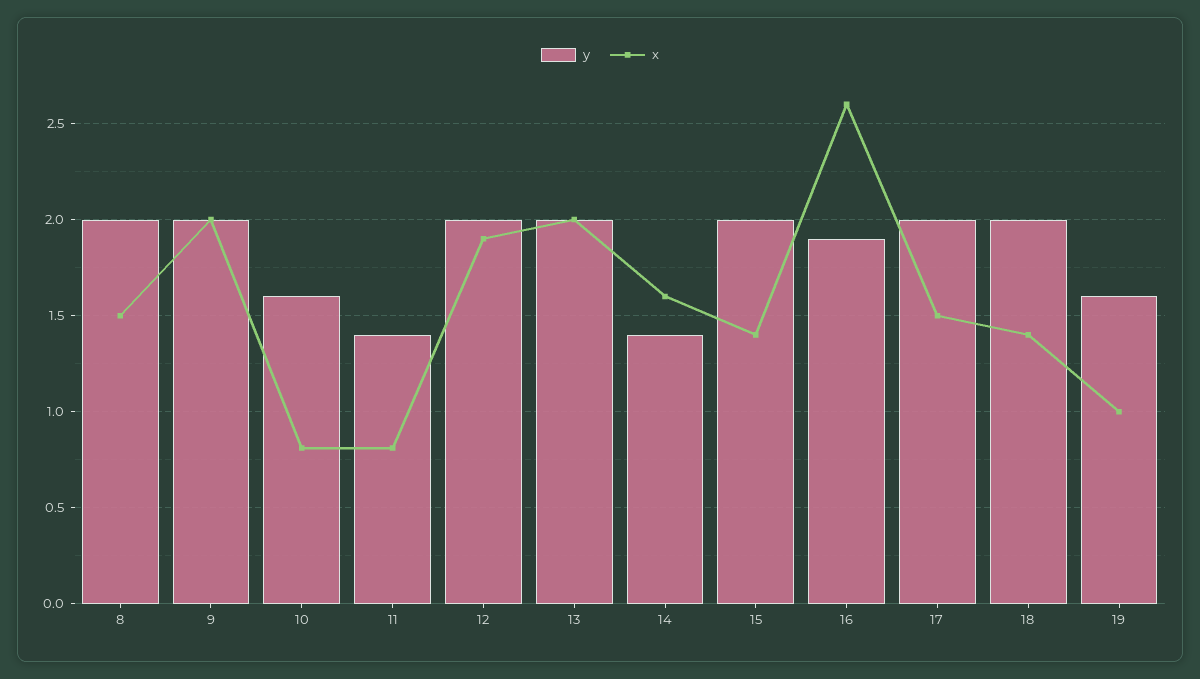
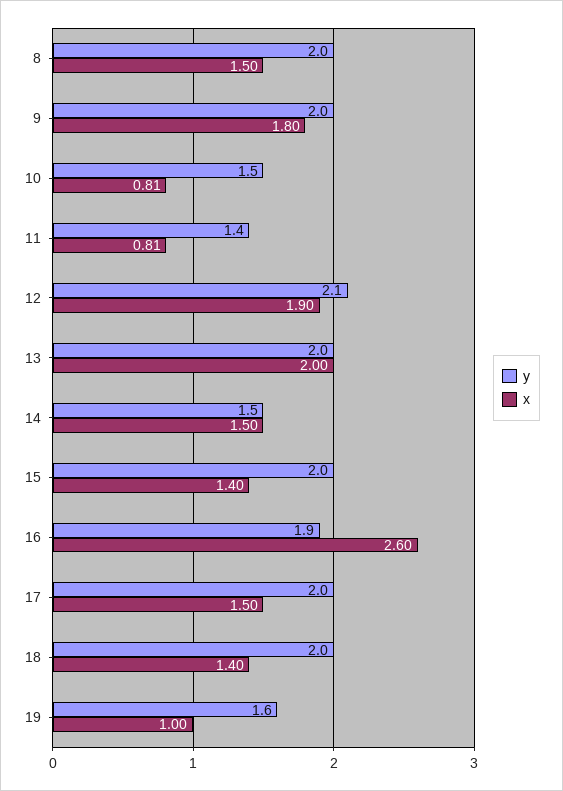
x, 9: 2 -> 1.8
y, 10: 1.6 -> 1.5
y, 12: 2 -> 2.1
y, 14: 1.4 -> 1.5
x, 14: 1.6 -> 1.5

